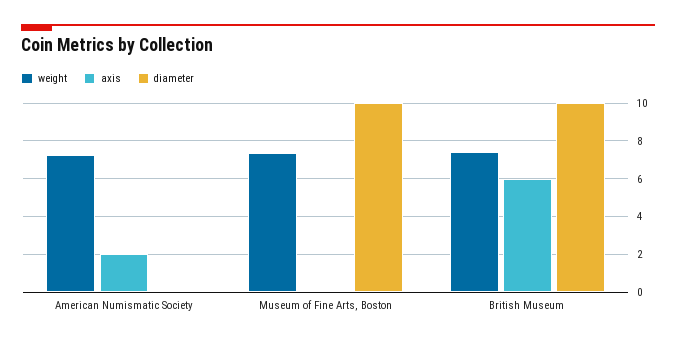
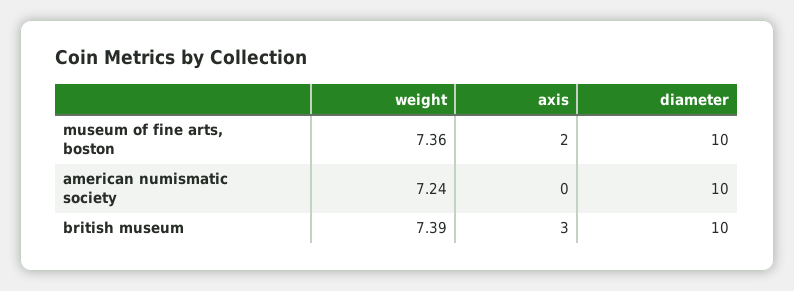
axis, American Numismatic Society: 2 -> 0
diameter, American Numismatic Society: 0 -> 10
axis, Museum of Fine Arts, Boston: 0 -> 2
axis, British Museum: 6 -> 3

